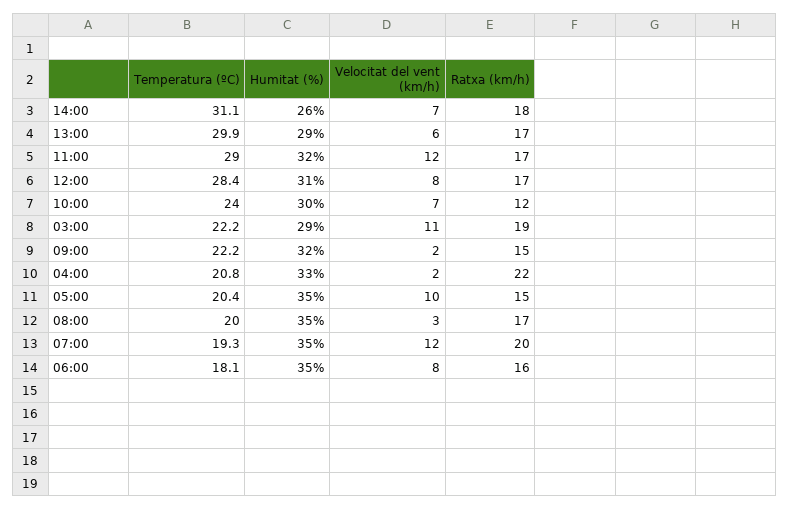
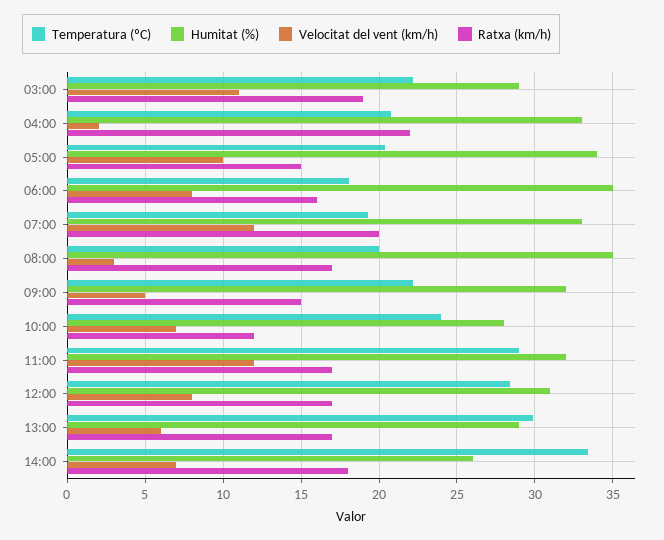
Temperatura (ºC), 14:00: 31.1 -> 33.5
Humitat (%), 10:00: 30 -> 28
Velocitat del vent (km/h), 09:00: 2 -> 5
Humitat (%), 05:00: 35 -> 34
Humitat (%), 07:00: 35 -> 33

